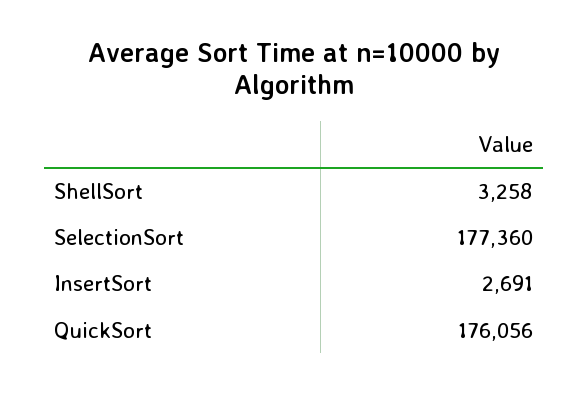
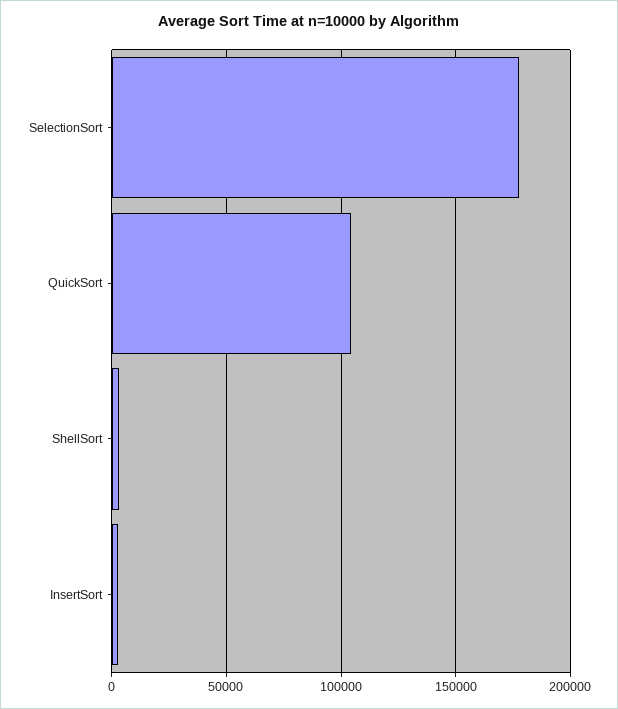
QuickSort: 176056 -> 105000

